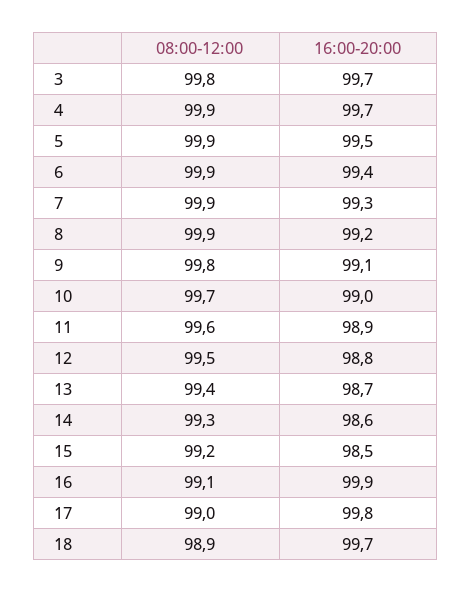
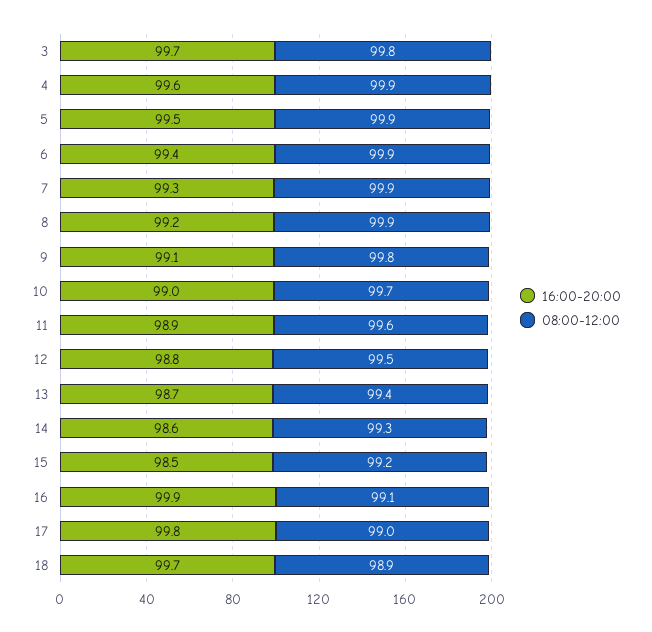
16:00-20:00, 4: 99.7 -> 99.6

